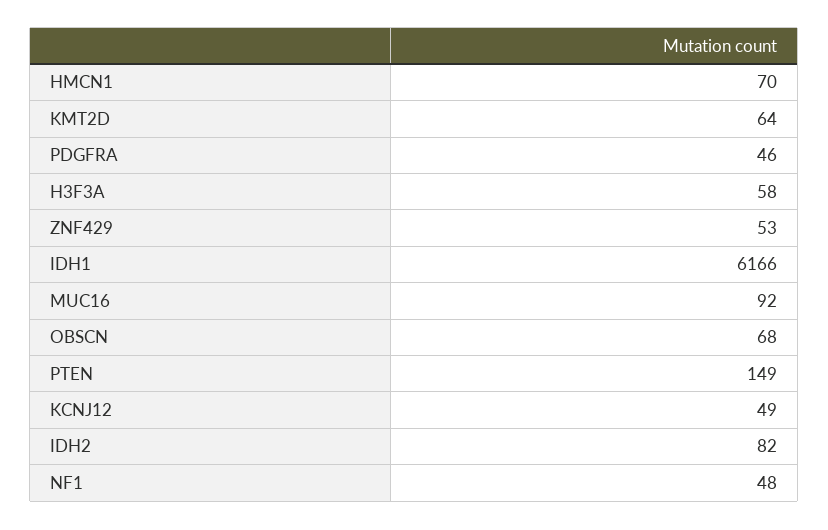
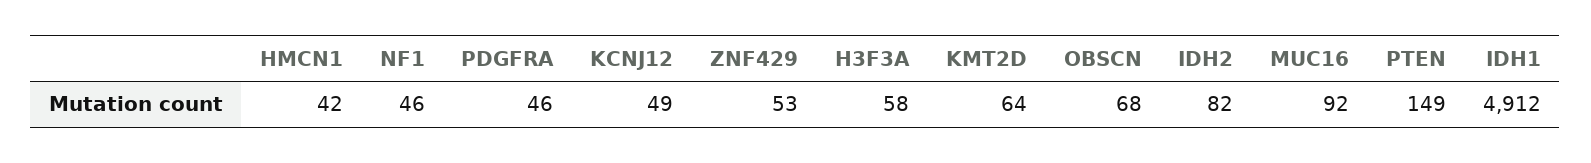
HMCN1: 70 -> 42
IDH1: 6166 -> 4912
NF1: 48 -> 46

